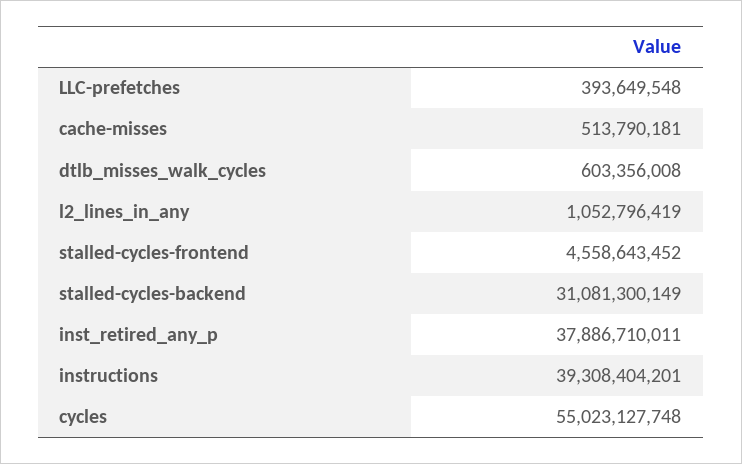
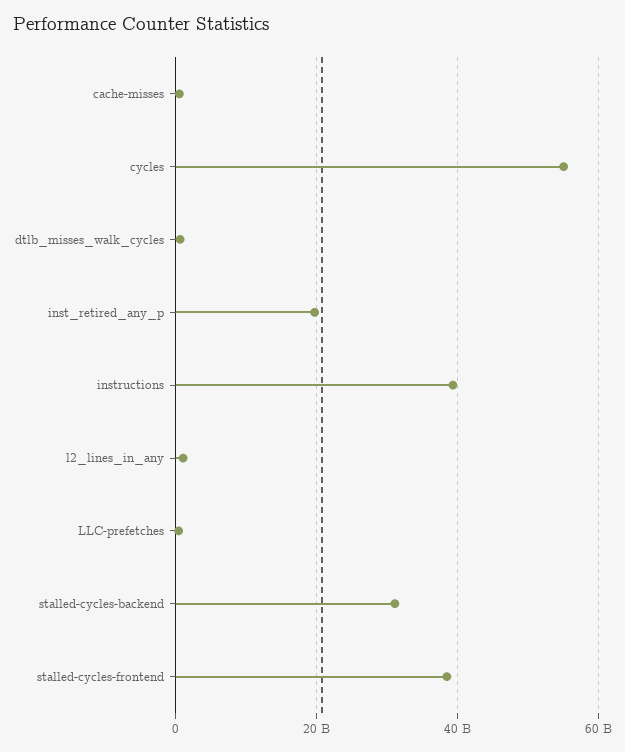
stalled-cycles-frontend: 4558643452 -> 38000000000
inst_retired_any_p: 37886710011 -> 20000000000

